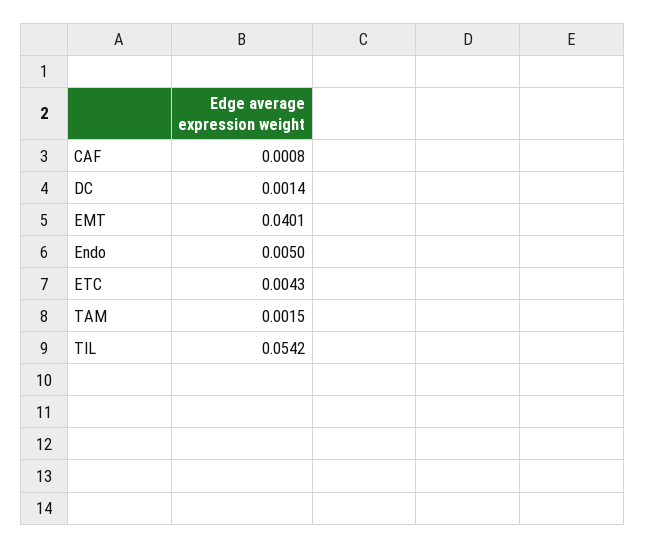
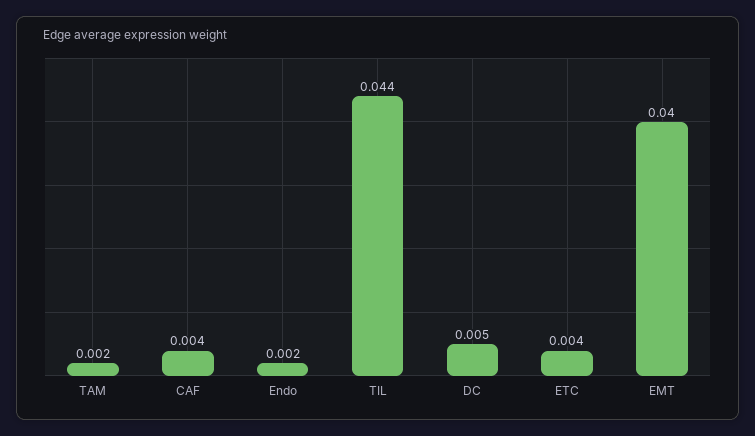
CAF: 0.0008 -> 0.004
DC: 0.0014 -> 0.005
Endo: 0.005 -> 0.002
TIL: 0.0542 -> 0.044

